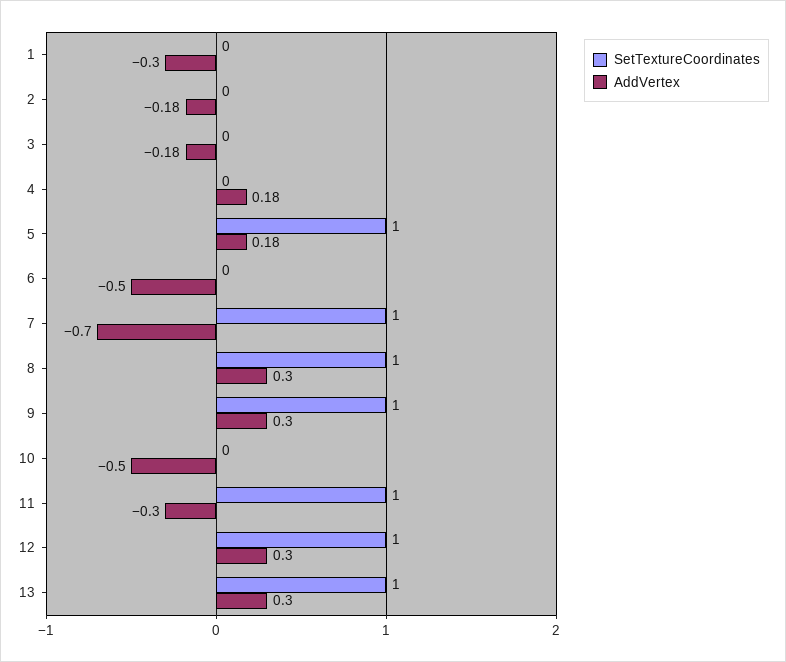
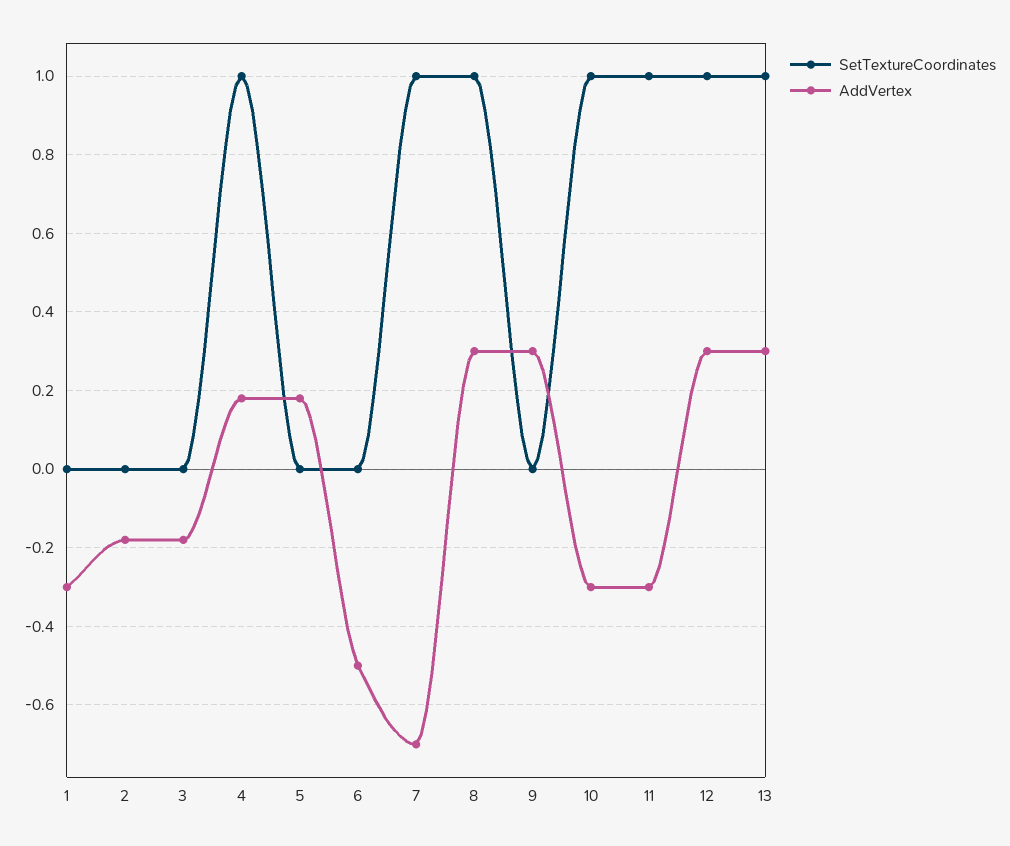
SetTextureCoordinates, 4: 0 -> 1
SetTextureCoordinates, 5: 1 -> 0
SetTextureCoordinates, 9: 1 -> 0
SetTextureCoordinates, 10: 0 -> 1
AddVertex, 10: -0.5 -> -0.3

